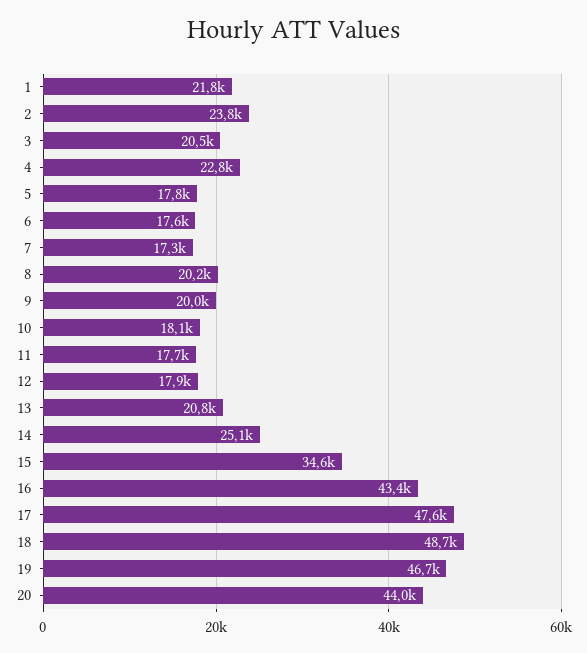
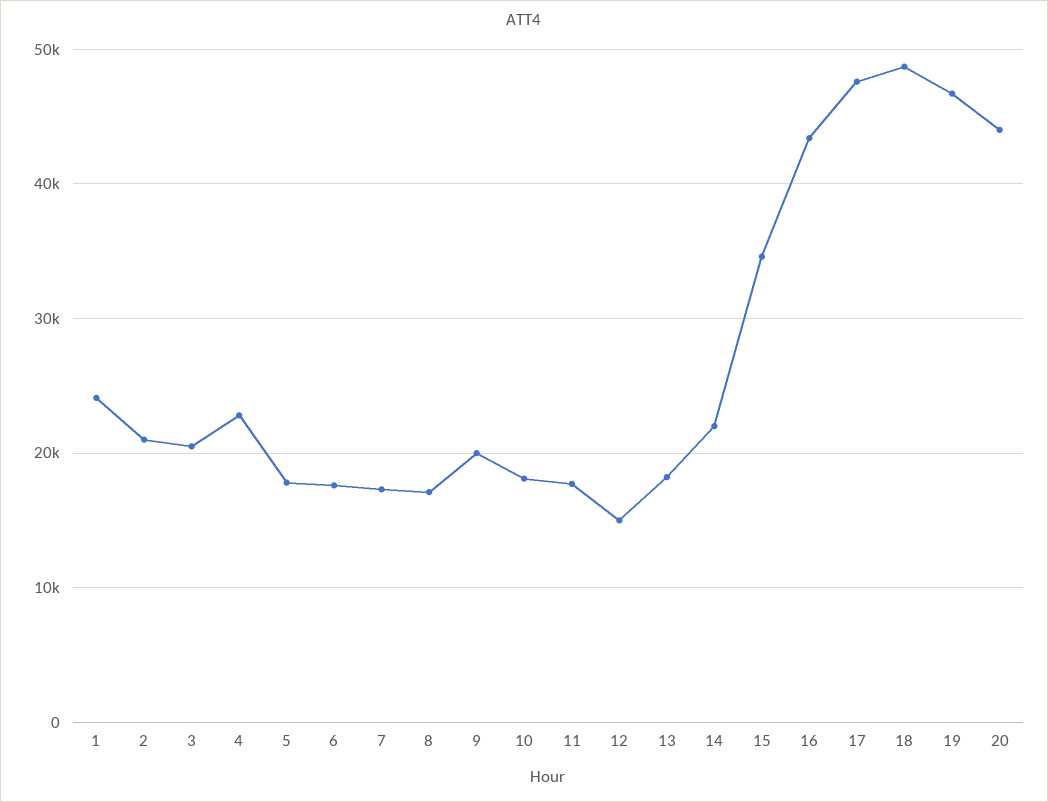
1: 21800 -> 24000
2: 23800 -> 21000
8: 20200 -> 17000
12: 17900 -> 15000
13: 20800 -> 18000
14: 25100 -> 22000

